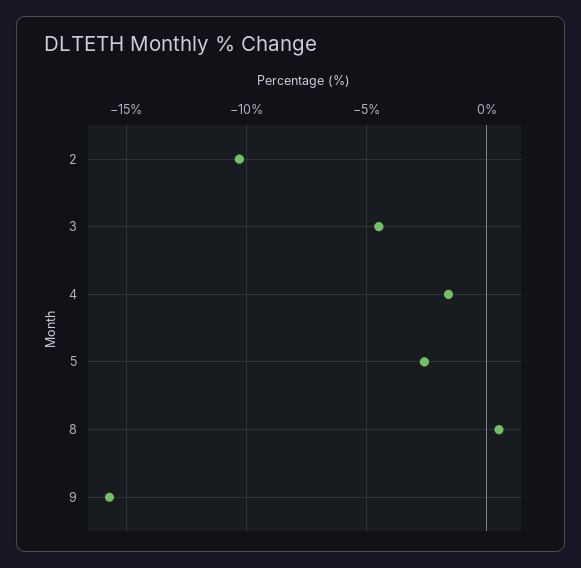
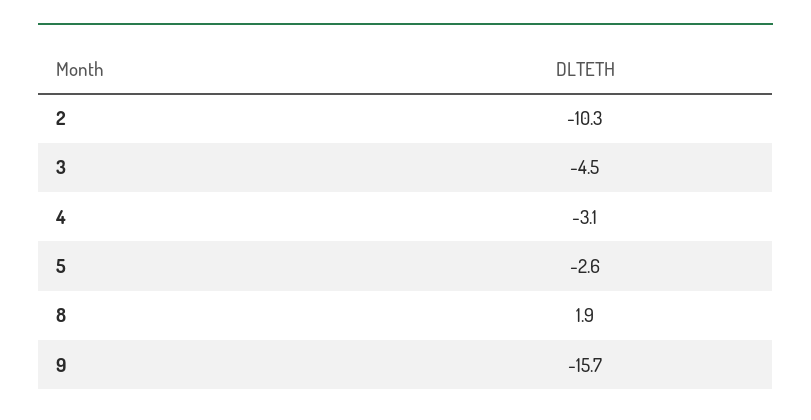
4: -1.5 -> -3.1
8: 0.5 -> 1.9

